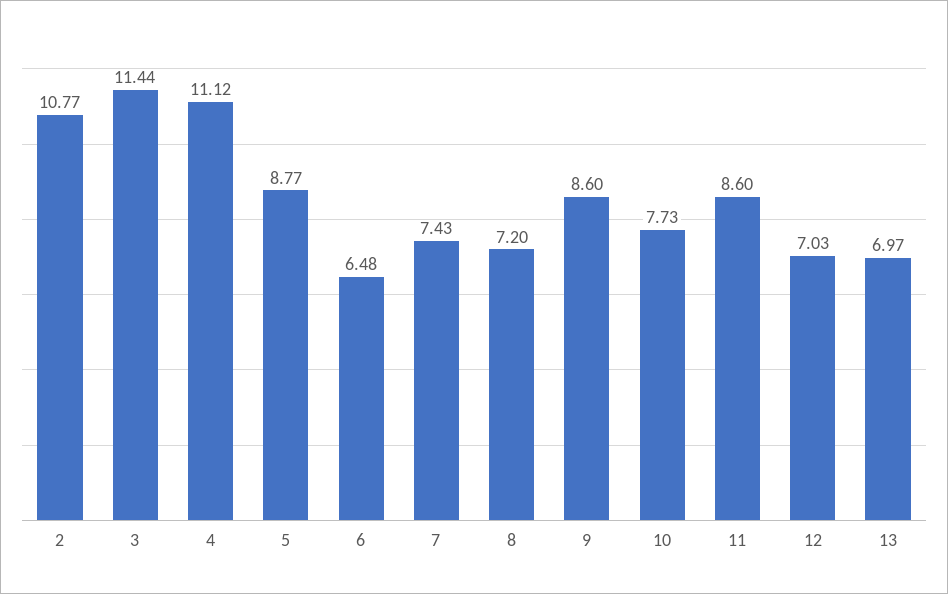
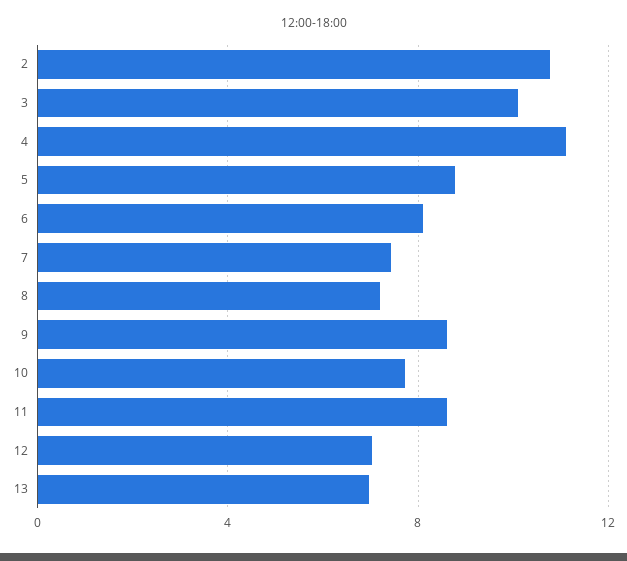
3: 11.44 -> 10
6: 6.48 -> 8

